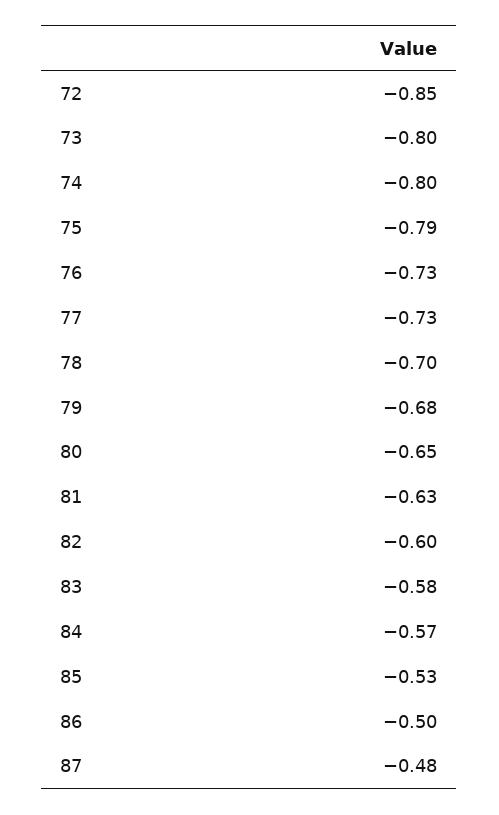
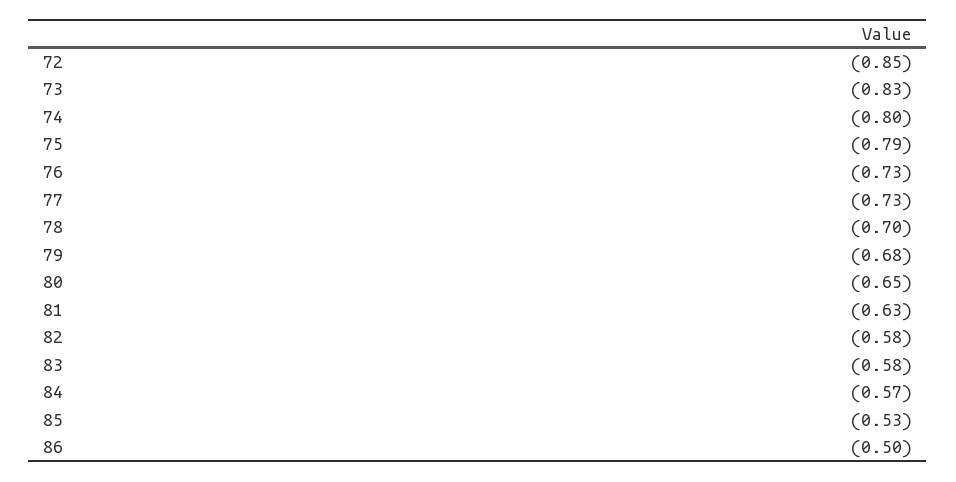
73: -0.8 -> -0.83
82: -0.6 -> -0.58
87: -0.48 -> none

